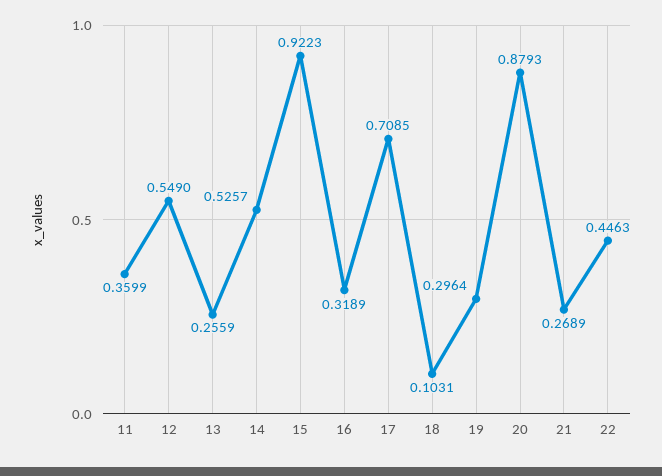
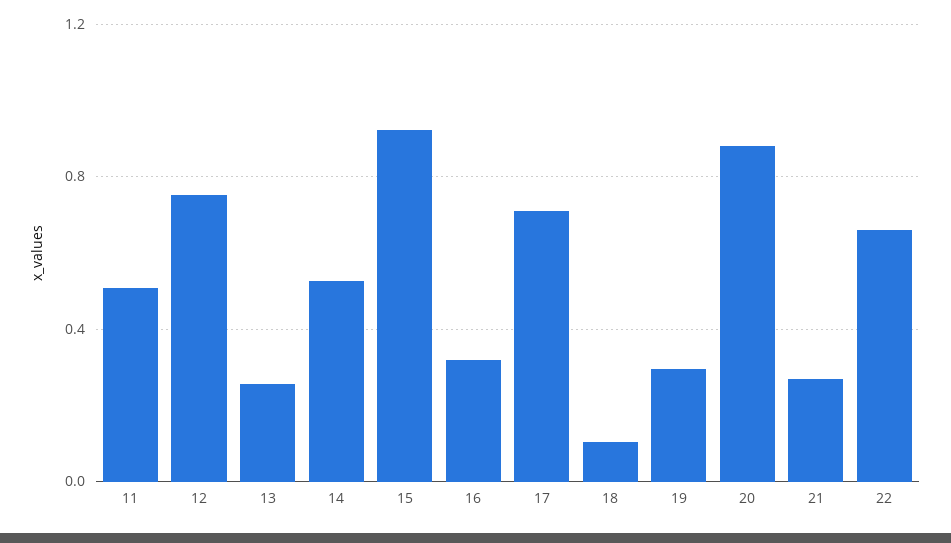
11: 0.3599 -> 0.5
12: 0.549 -> 0.75
22: 0.4463 -> 0.65

